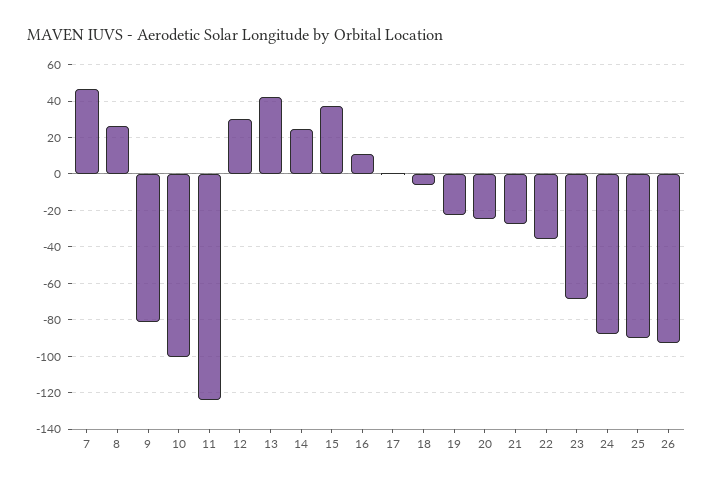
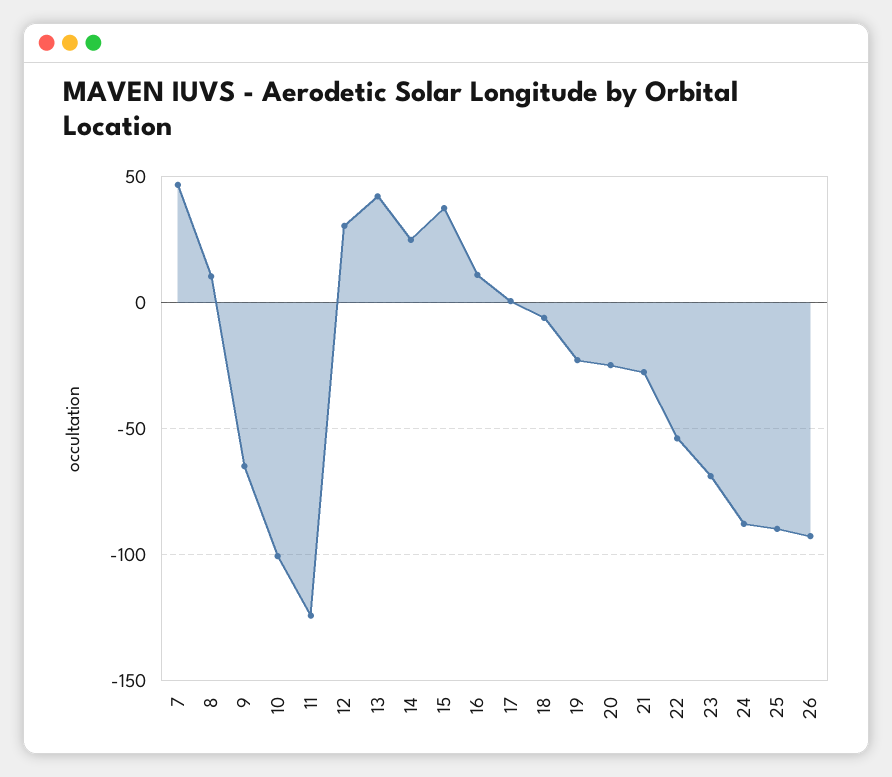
8: 25 -> 10
9: -80 -> -65
22: -35 -> -55

